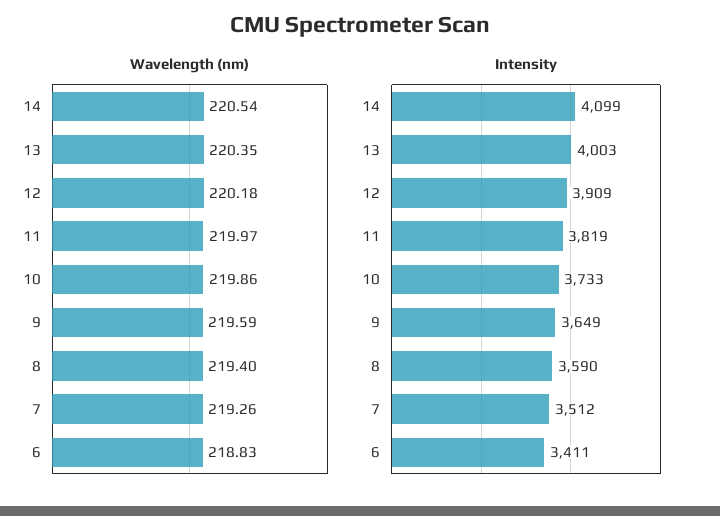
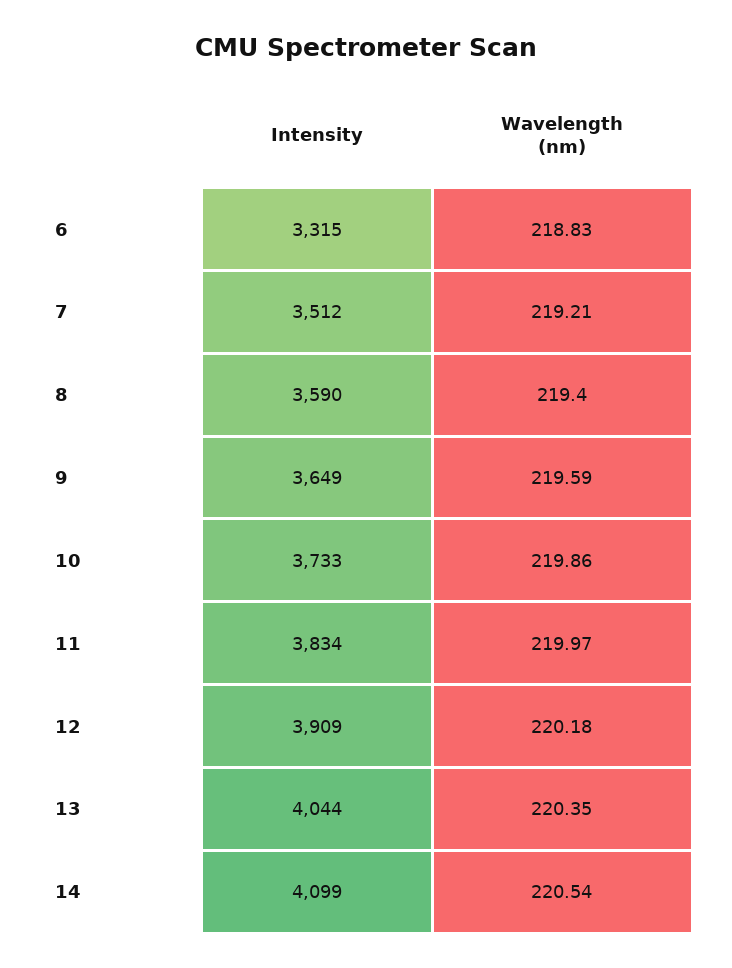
Wavelength (nm), 7: 219.26 -> 219.21
Intensity, 13: 4003 -> 4044
Intensity, 11: 3819 -> 3834
Intensity, 6: 3411 -> 3315

